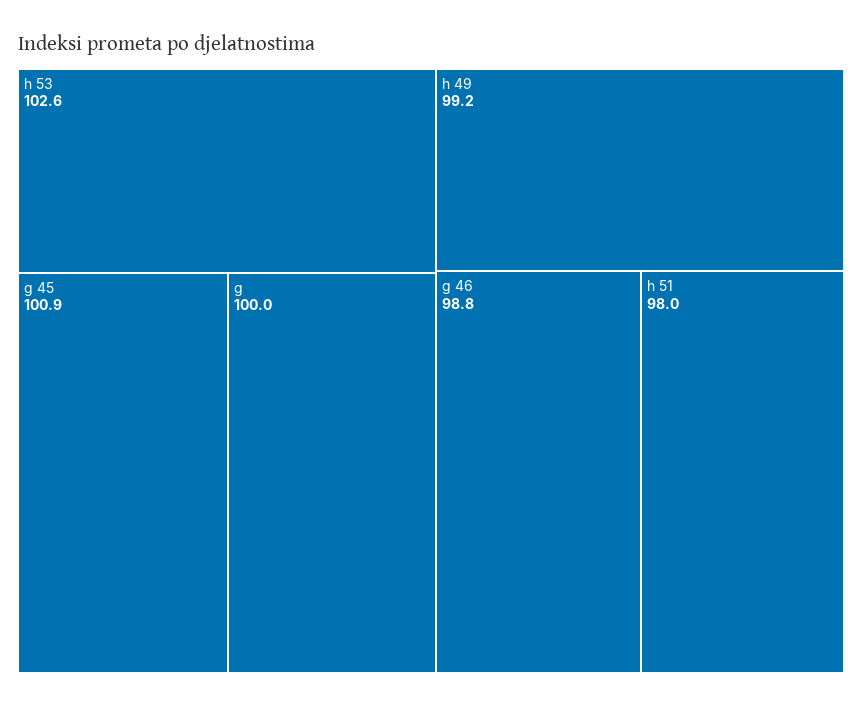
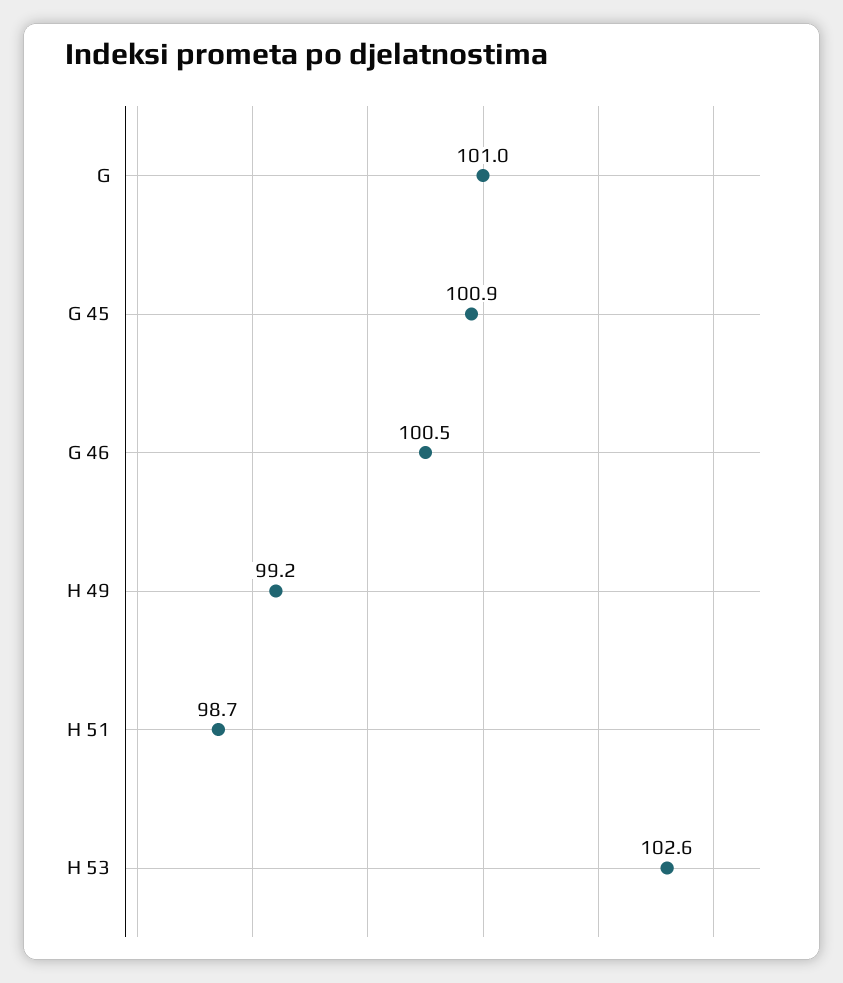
g: 100 -> 101
g 46: 98.8 -> 100.5
h 51: 98 -> 98.7

